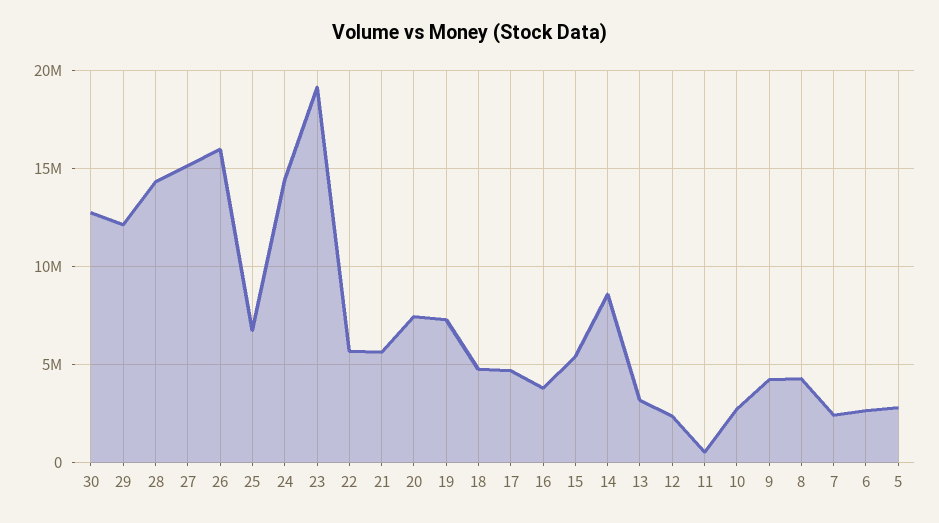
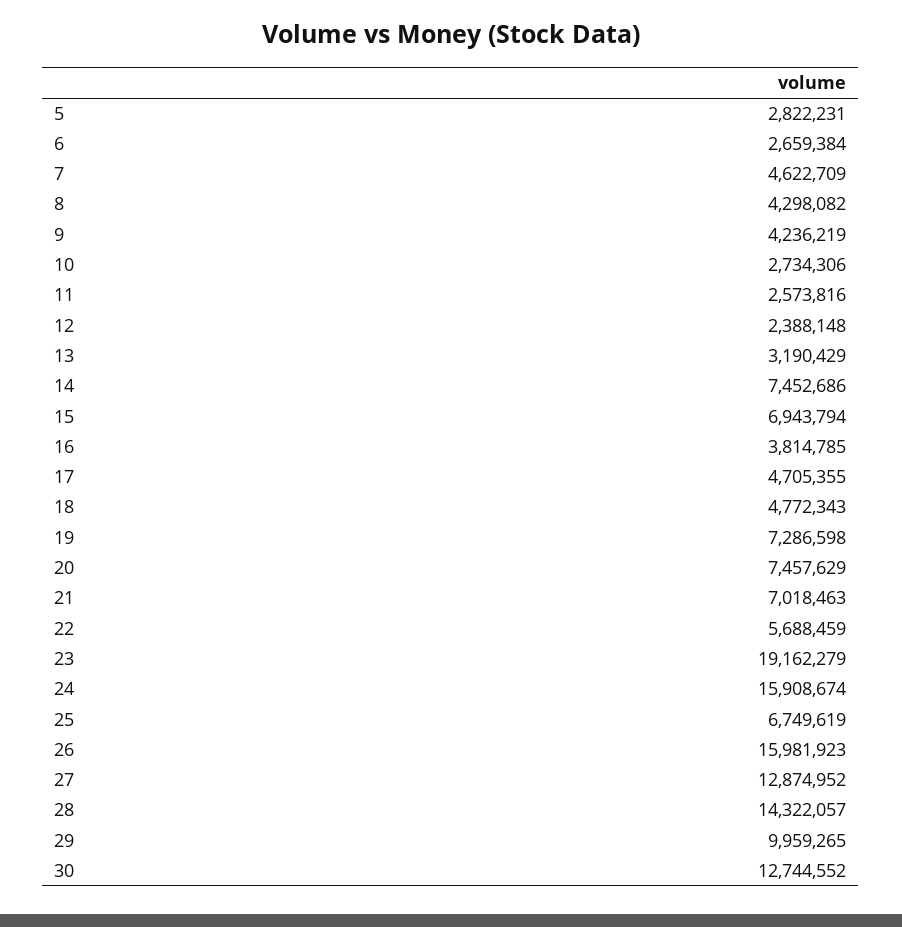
29: 12000000 -> 9959265
27: 15000000 -> 12874952
24: 14500000 -> 15908674
21: 5500000 -> 7018463
15: 5500000 -> 6943794
14: 8500000 -> 7452686
11: 500000 -> 2573816
7: 2500000 -> 4622709

